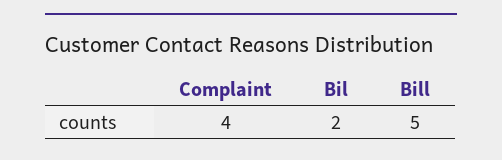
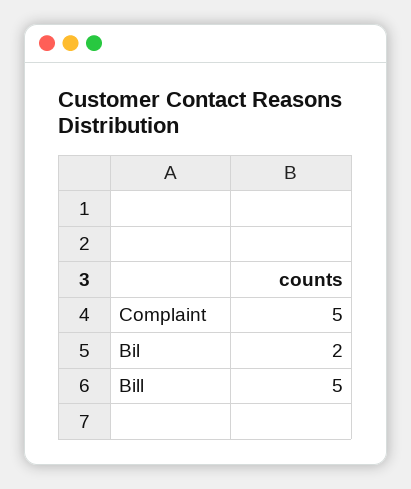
Complaint: 4 -> 5

